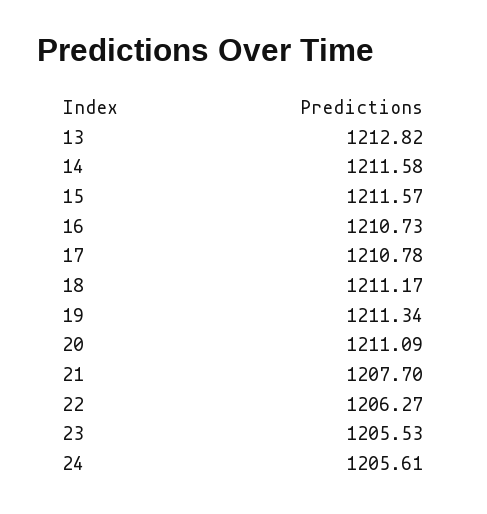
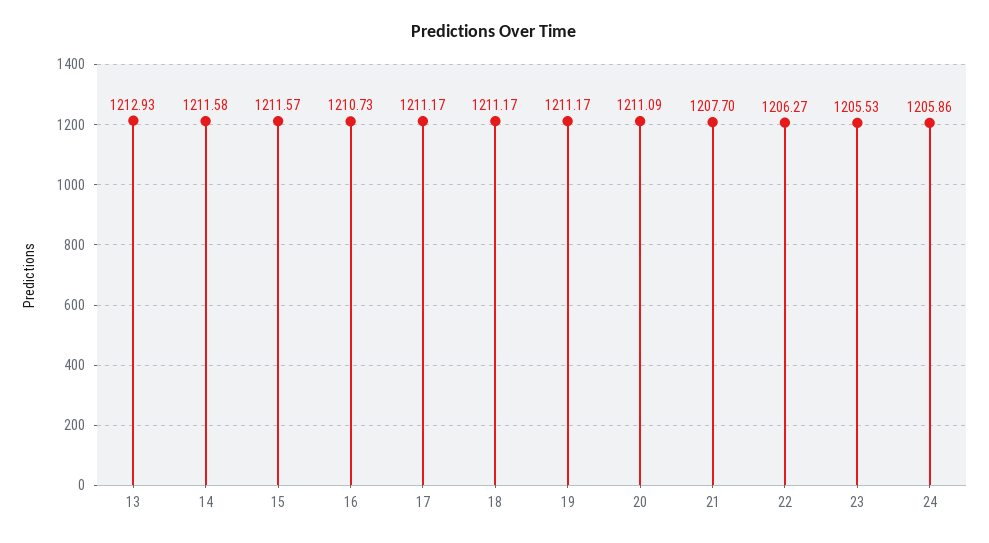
13: 1212.82 -> 1212.93
17: 1210.78 -> 1211.17
19: 1211.34 -> 1211.17
24: 1205.61 -> 1205.86

